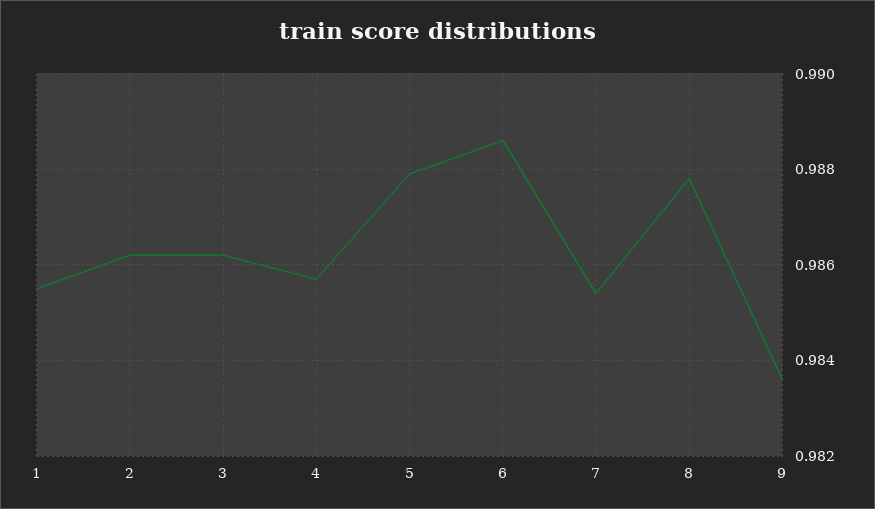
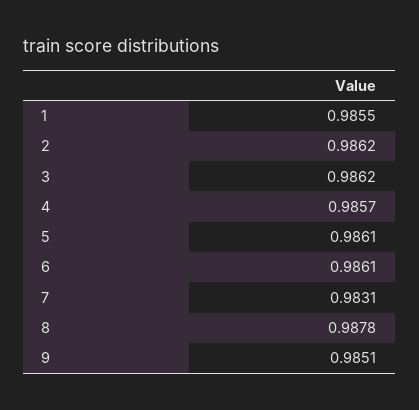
5: 0.988 -> 0.9861
6: 0.9885 -> 0.9861
7: 0.9855 -> 0.9831
9: 0.9835 -> 0.9851

